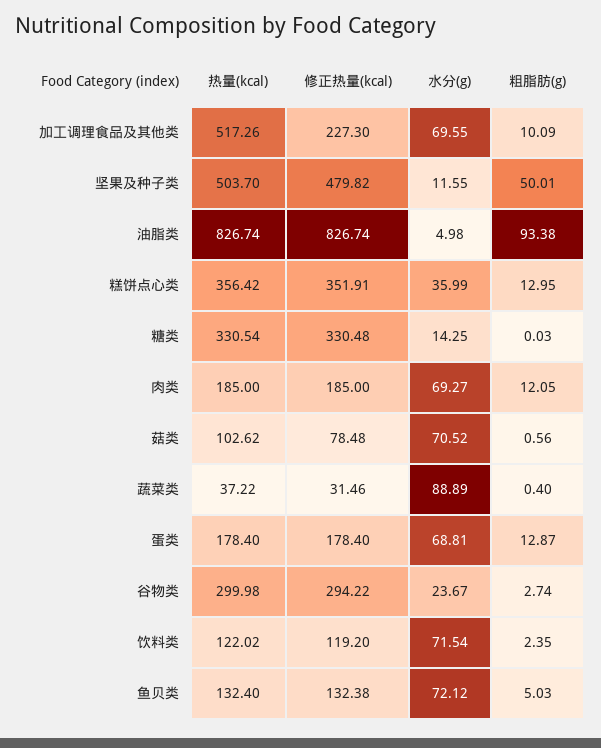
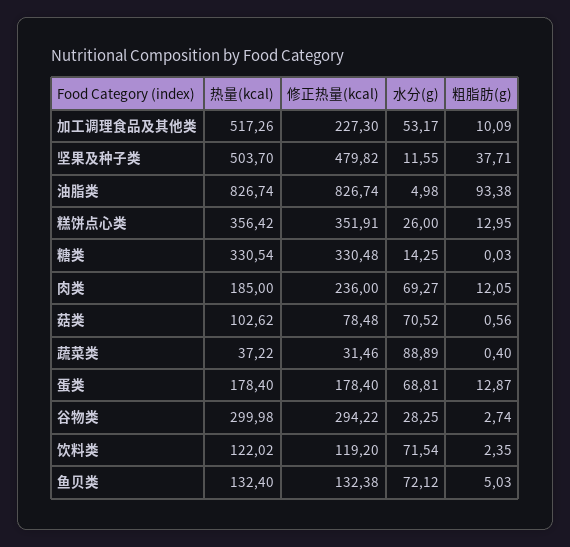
水分(g), 加工调理食品及其他类: 69.55 -> 53.17
粗脂肪(g), 坚果及种子类: 50.01 -> 37.71
水分(g), 糕饼点心类: 35.99 -> 26
修正热量(kcal), 肉类: 185 -> 236
水分(g), 谷物类: 23.67 -> 28.25

